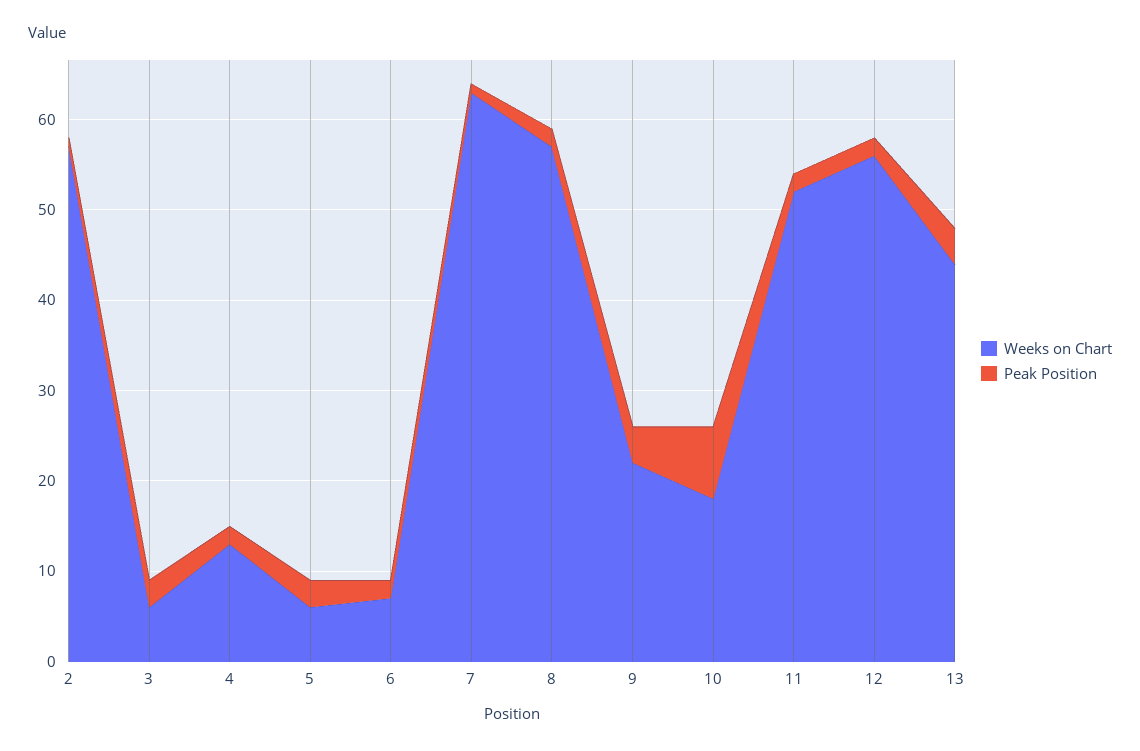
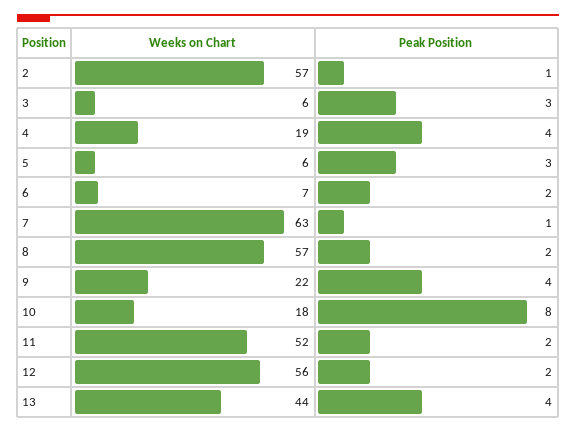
Weeks on Chart, 4: 13 -> 19
Peak Position, 4: 2 -> 4

